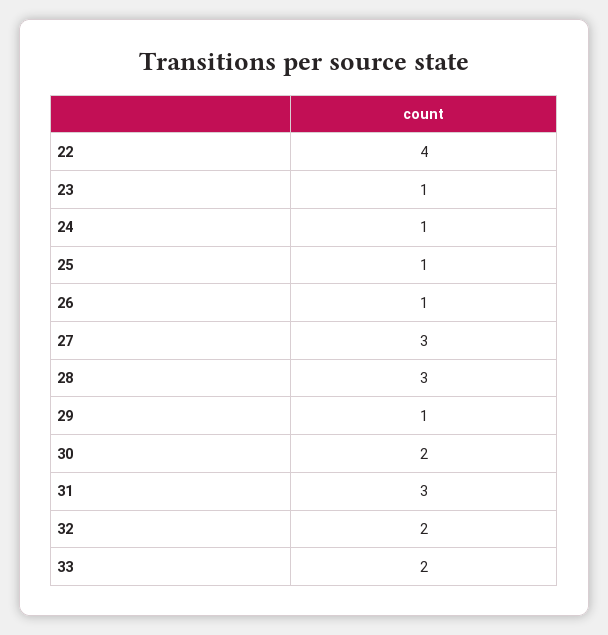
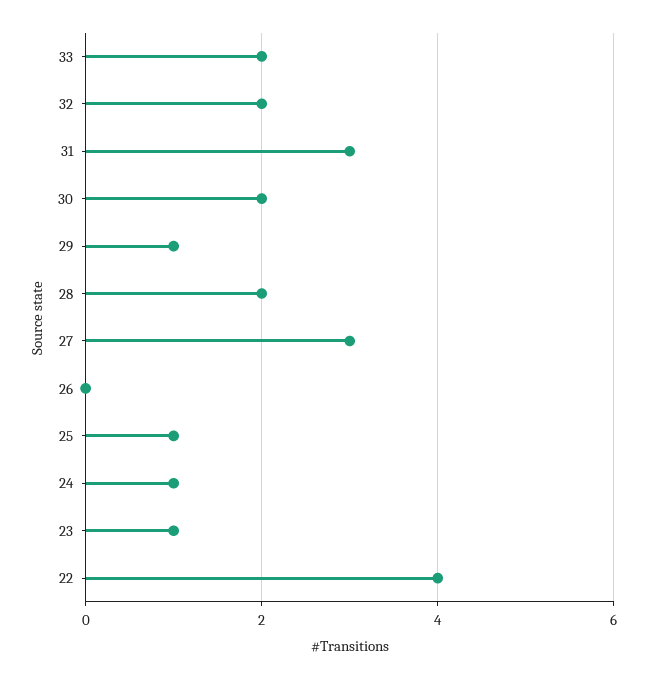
26: 1 -> 0
28: 3 -> 2

